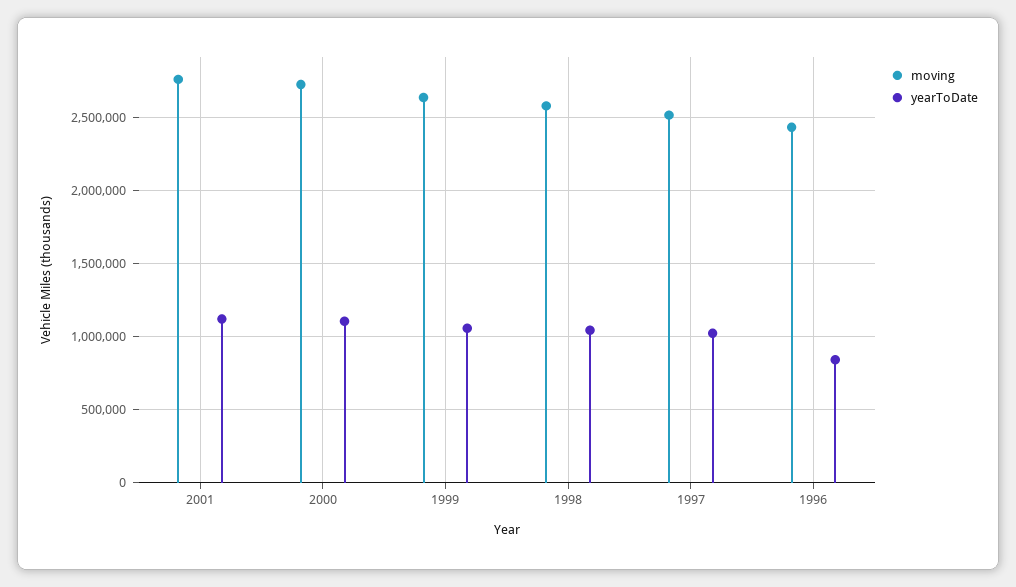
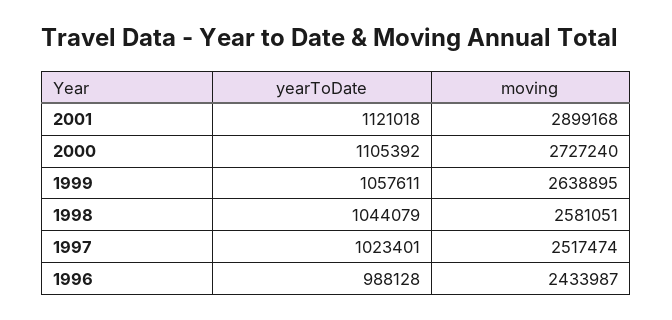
moving, 2001: 2750000 -> 2899168
yearToDate, 1996: 850000 -> 988128

